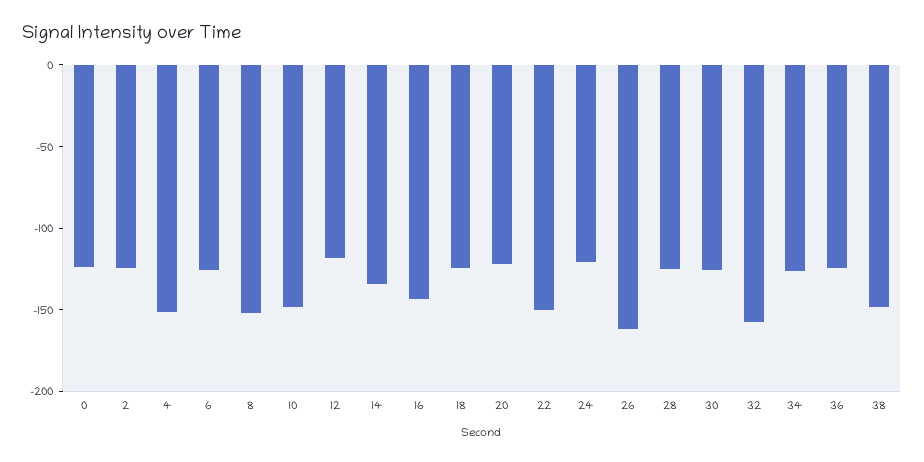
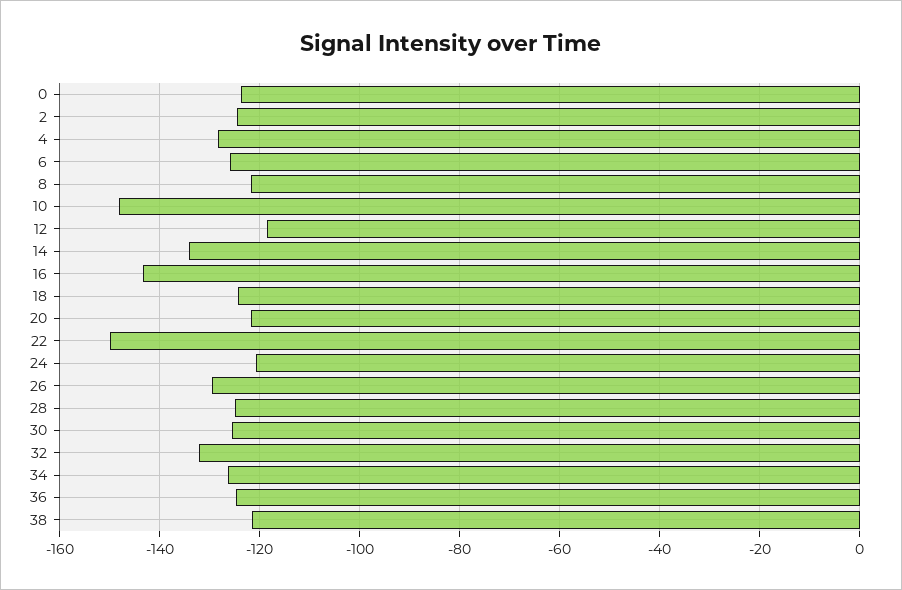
4: -150 -> -128
8: -150 -> -122
26: -160 -> -130
32: -160 -> -132
38: -150 -> -122

